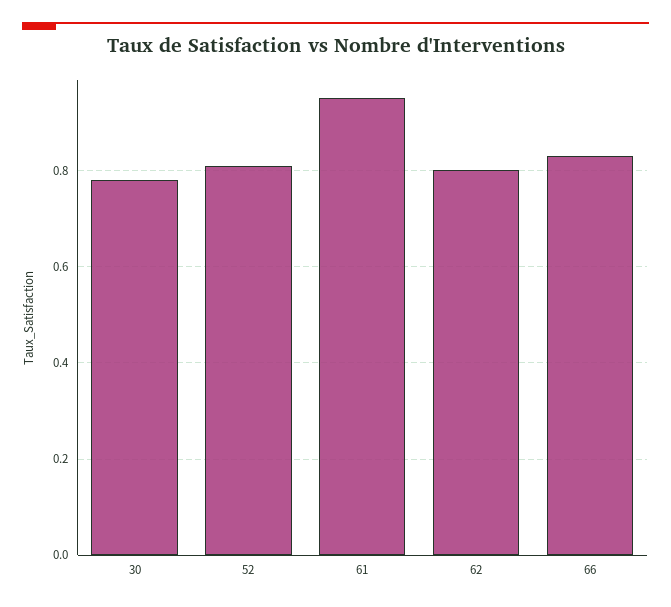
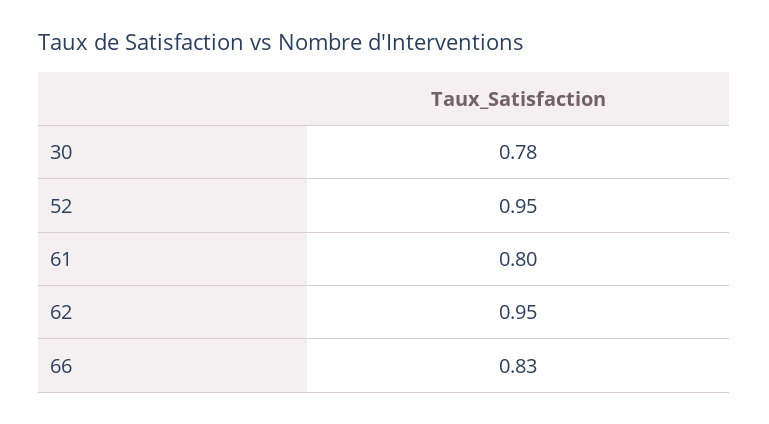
52: 0.8 -> 0.95
61: 0.95 -> 0.8
62: 0.8 -> 0.95

